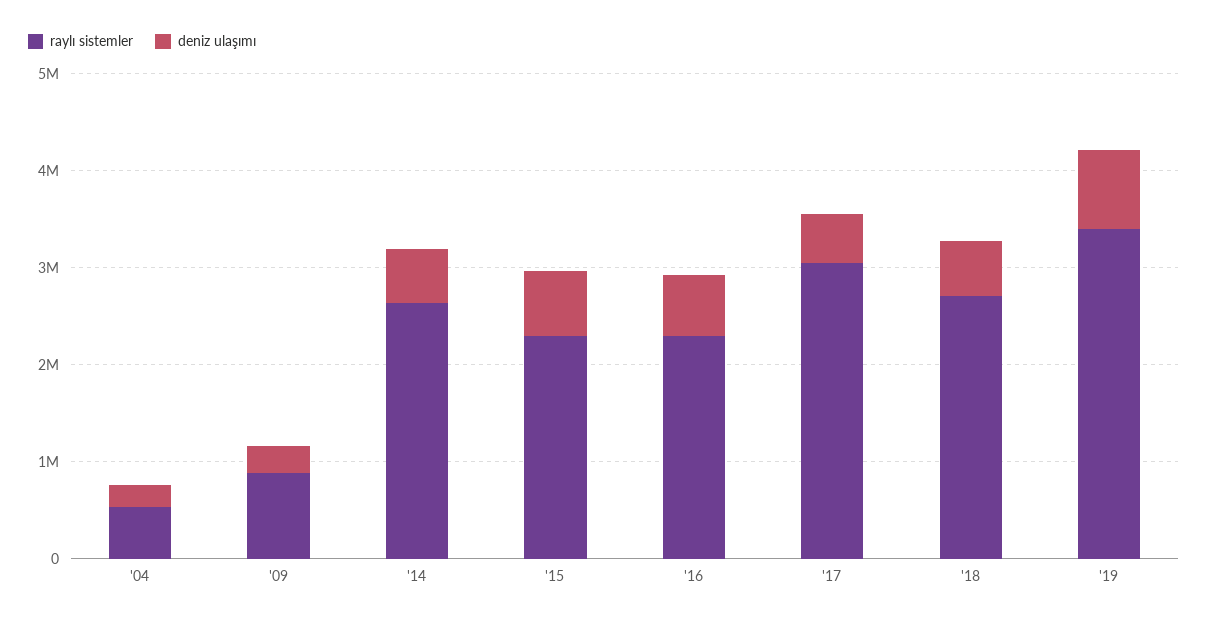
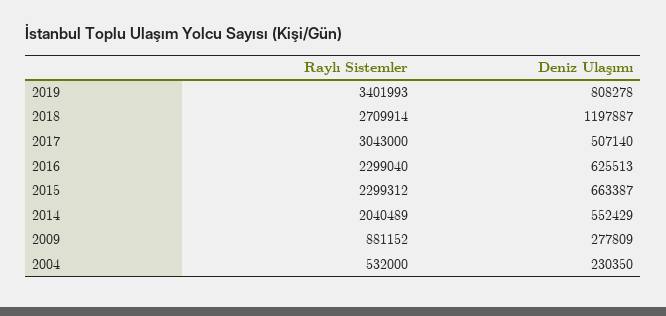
raylı sistemler, '14: 2600000 -> 2040489
deniz ulaşımı, '18: 600000 -> 1197887

